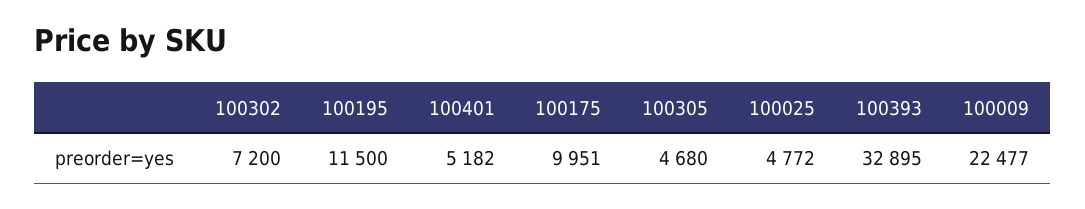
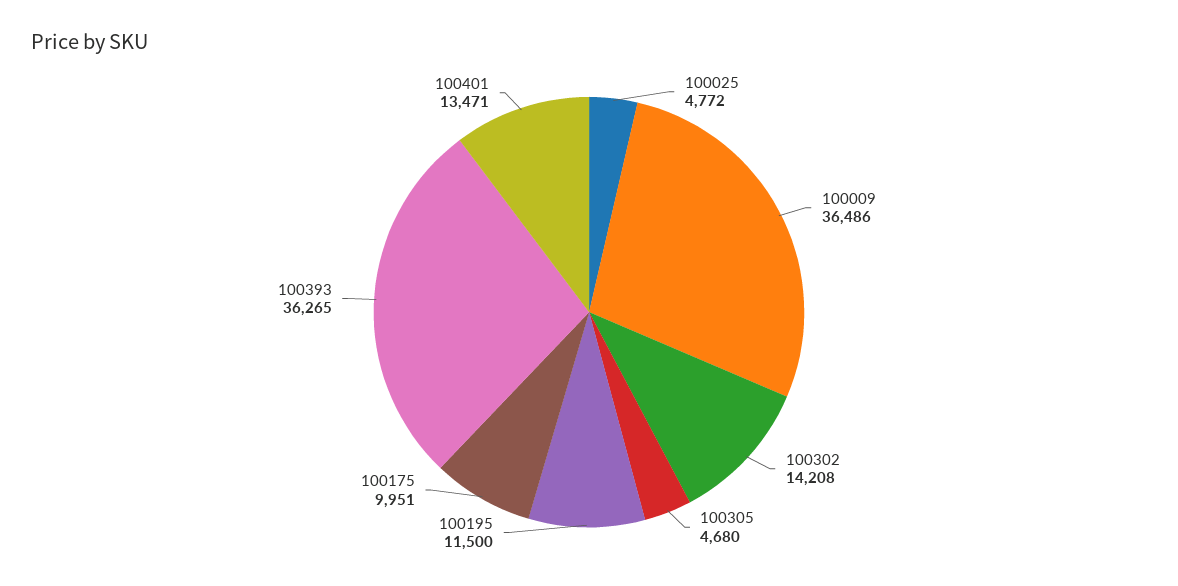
100302: 7200 -> 14208
100401: 5182 -> 13471
100393: 32895 -> 36265
100009: 22477 -> 36486

